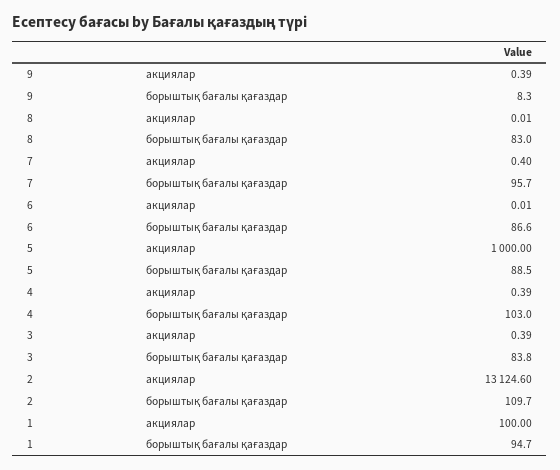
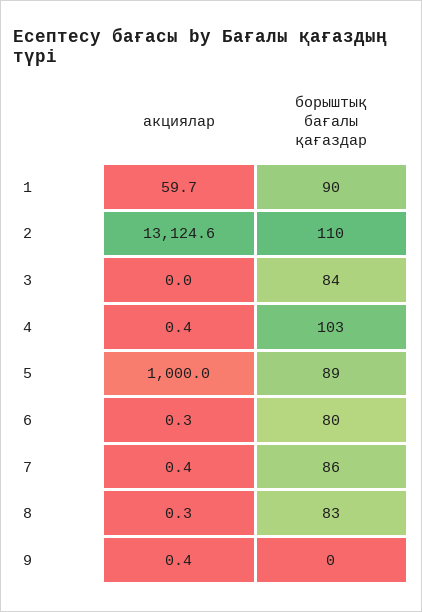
9, борыштық бағалы қағаздар: 8.3 -> 0
8, акциялар: 0.01 -> 0.3
7, борыштық бағалы қағаздар: 95.7 -> 86
6, акциялар: 0.01 -> 0.3
6, борыштық бағалы қағаздар: 86.6 -> 80
3, акциялар: 0.39 -> 0
1, акциялар: 100 -> 59.7
1, борыштық бағалы қағаздар: 94.7 -> 90

